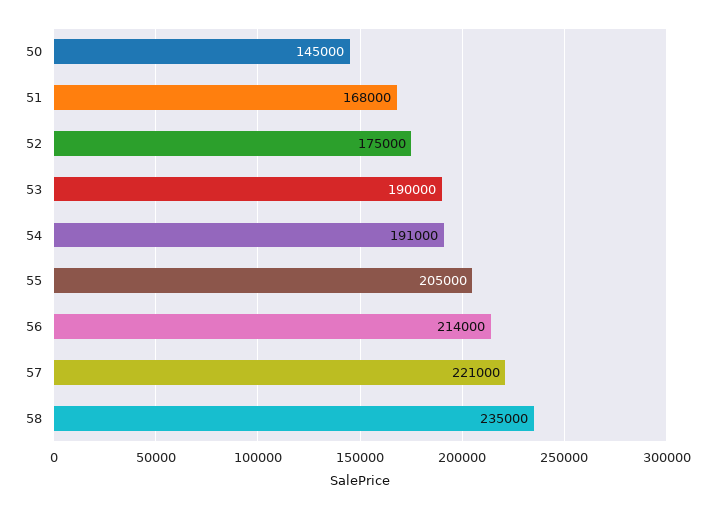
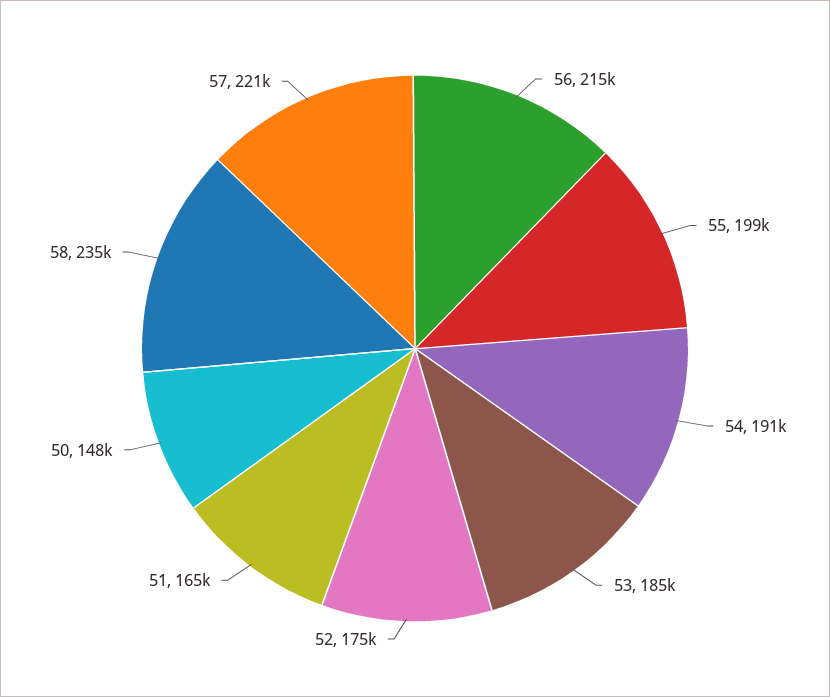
50: 145000 -> 148000
51: 168000 -> 165000
53: 190000 -> 185000
55: 205000 -> 199000
56: 214000 -> 215000

